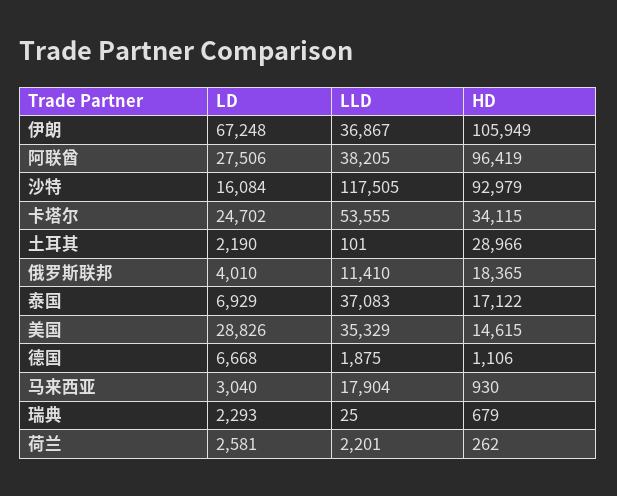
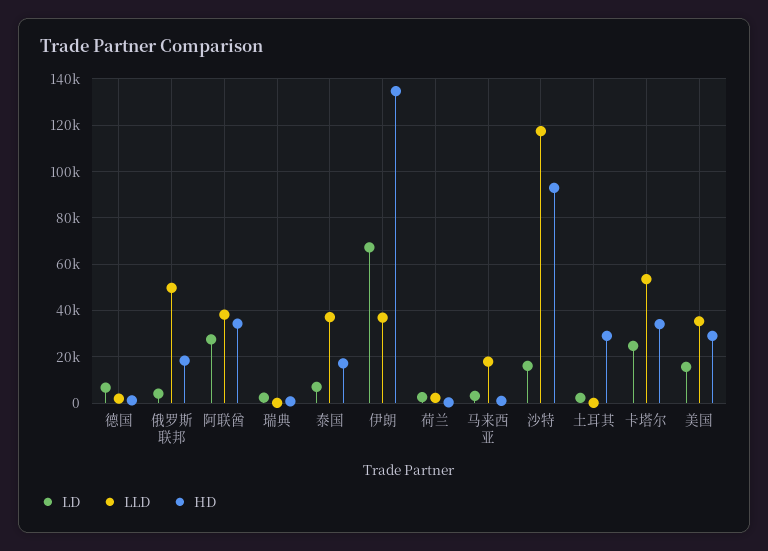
HD, 伊朗: 105949 -> 135000
HD, 阿联酋: 96419 -> 35000
LLD, 俄罗斯联邦: 11410 -> 50000
LD, 美国: 28826 -> 15000
HD, 美国: 14615 -> 30000

